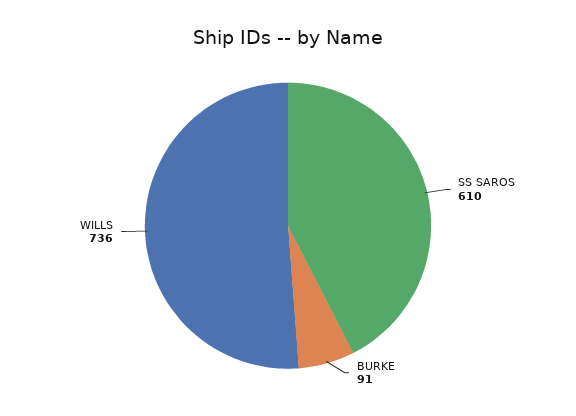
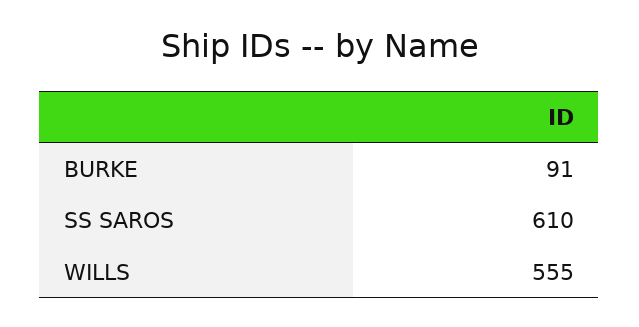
WILLS: 736 -> 555

